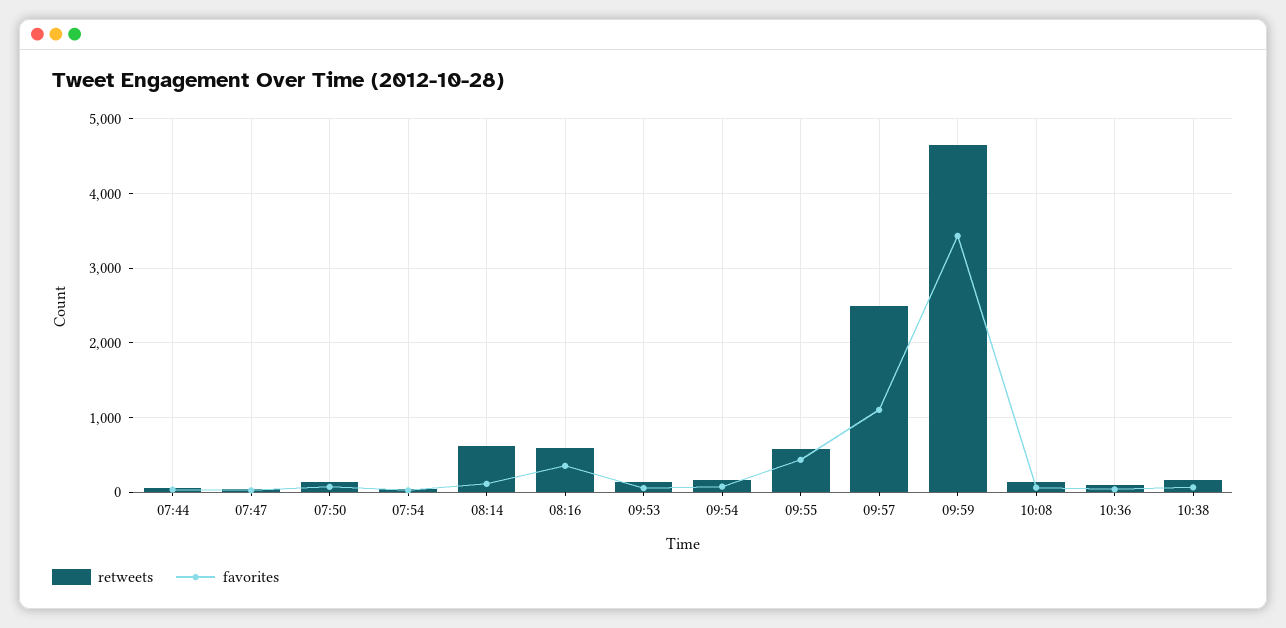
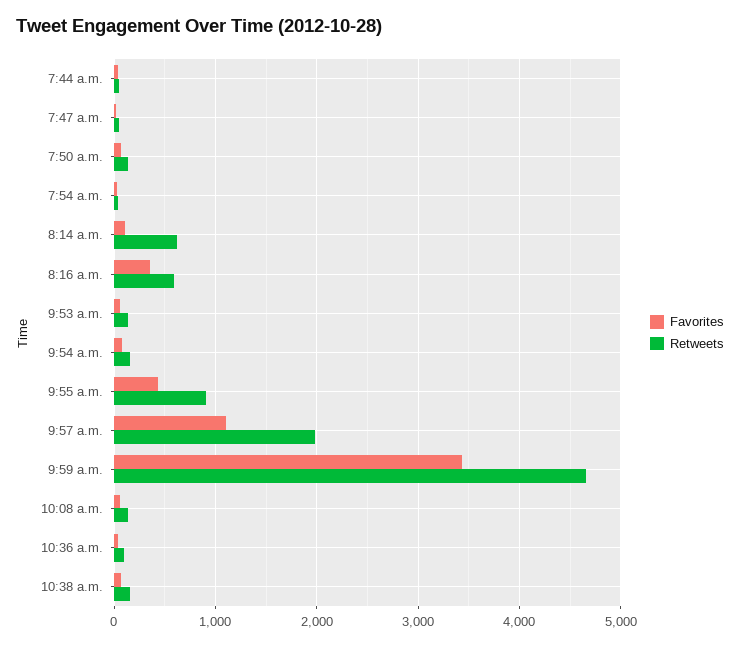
retweets, 09:55: 600 -> 900
retweets, 09:57: 2500 -> 2000

